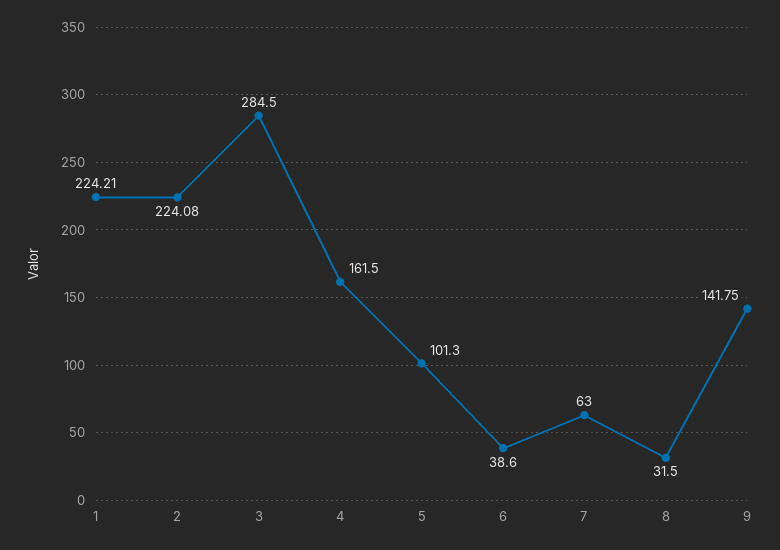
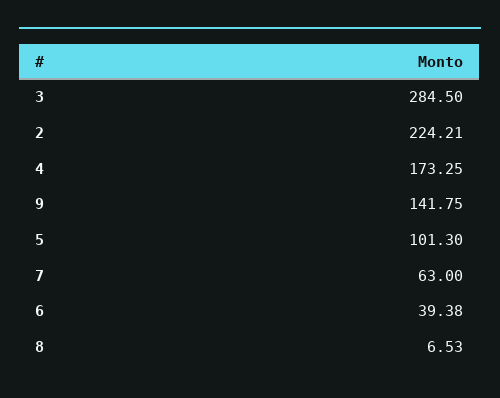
1: 224.21 -> none
2: 224.08 -> 224.21
4: 161.5 -> 173.25
6: 38.6 -> 39.38
8: 31.5 -> 6.53

